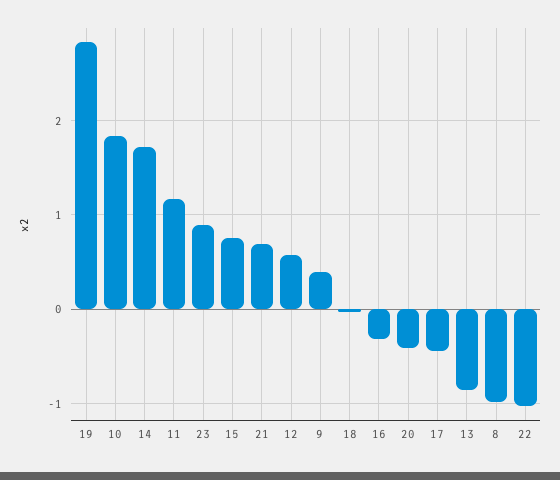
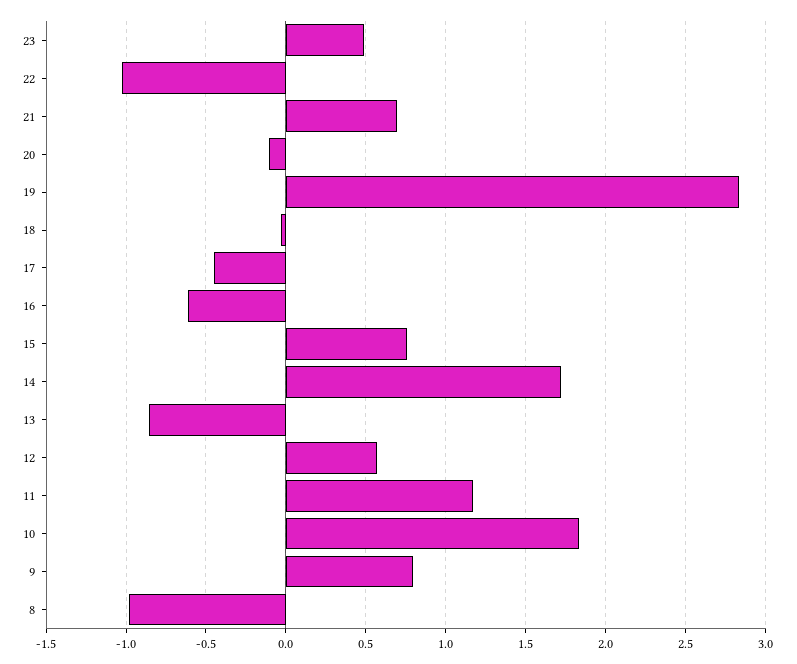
23: 0.9 -> 0.5
9: 0.4 -> 0.8
16: -0.3 -> -0.6
20: -0.4 -> -0.1

